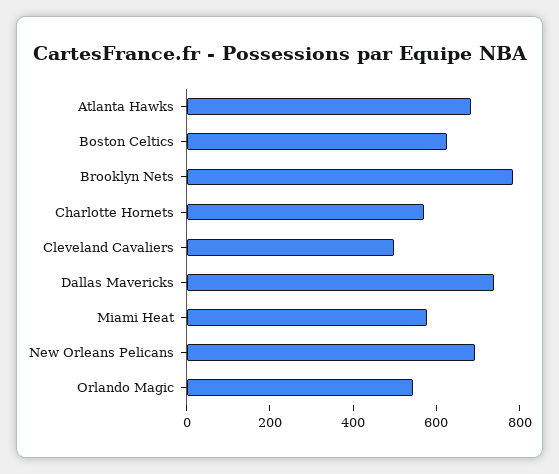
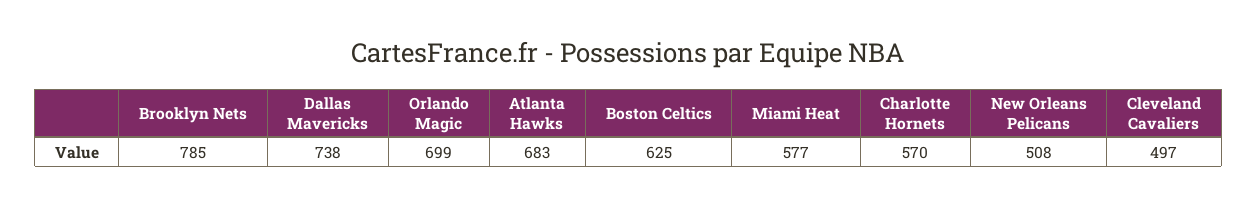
New Orleans Pelicans: 700 -> 508
Orlando Magic: 550 -> 699

